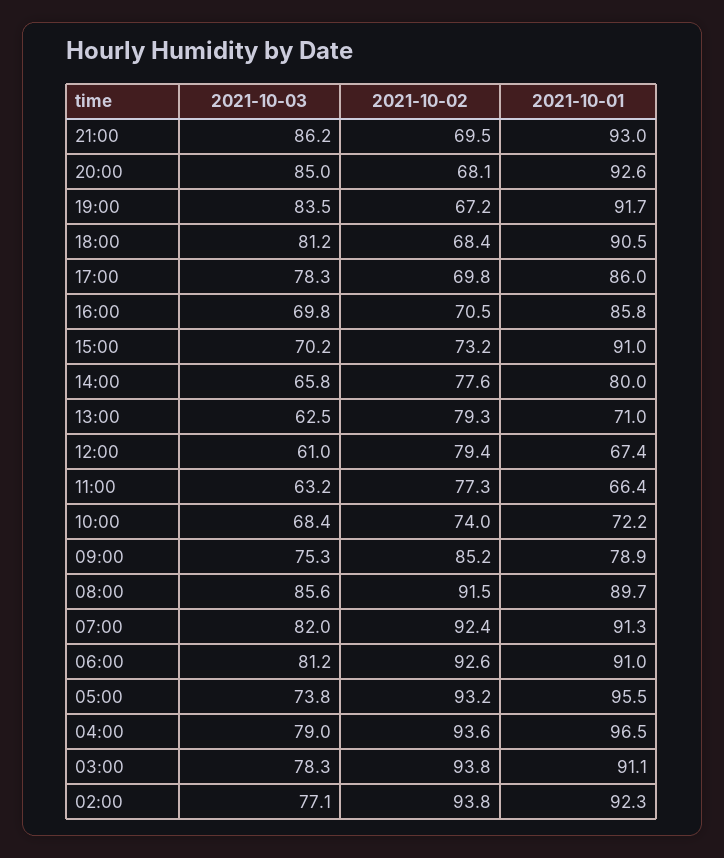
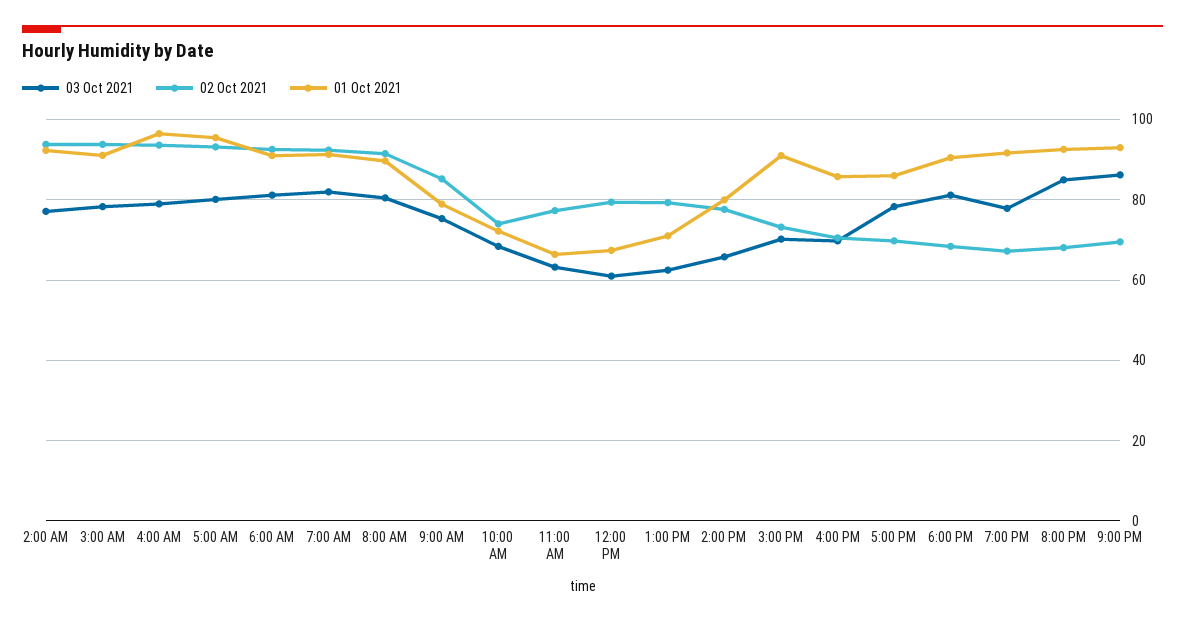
2021-10-03, 19:00: 83.5 -> 78
2021-10-03, 08:00: 85.6 -> 80
2021-10-03, 05:00: 73.8 -> 80

